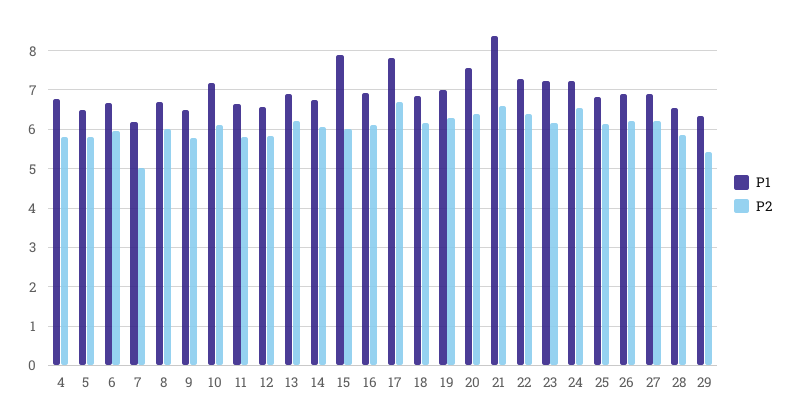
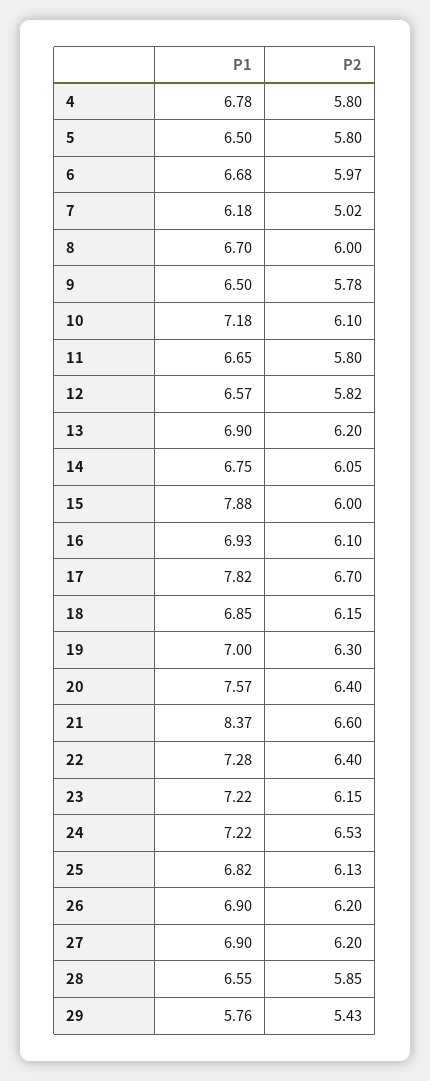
P1, 29: 6.4 -> 5.76

